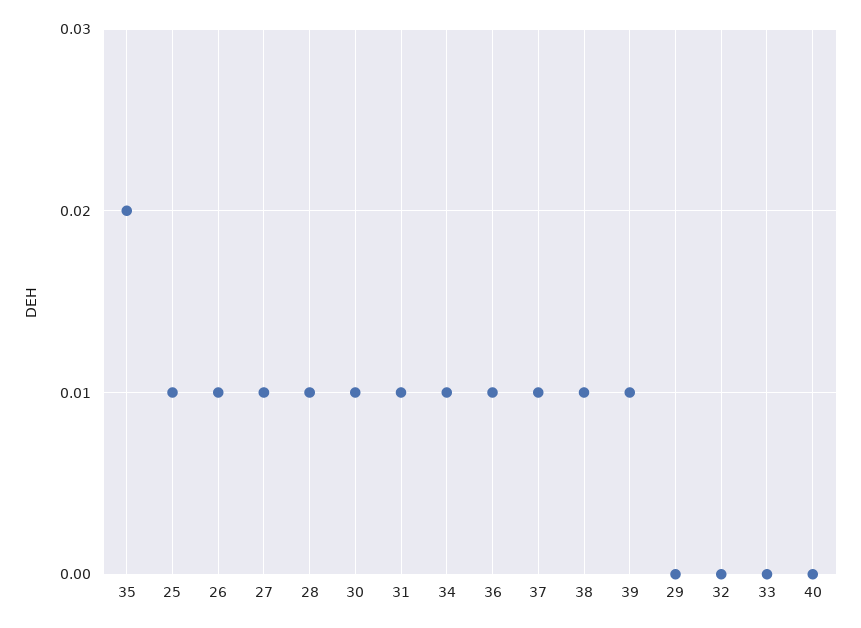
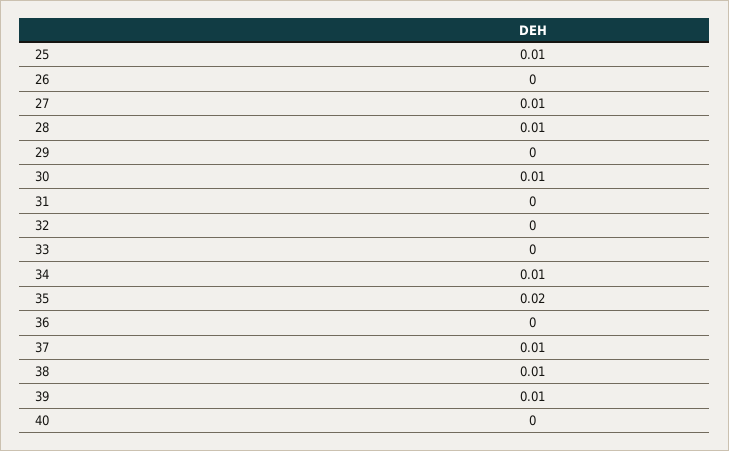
26: 0.01 -> 0
31: 0.01 -> 0
36: 0.01 -> 0

